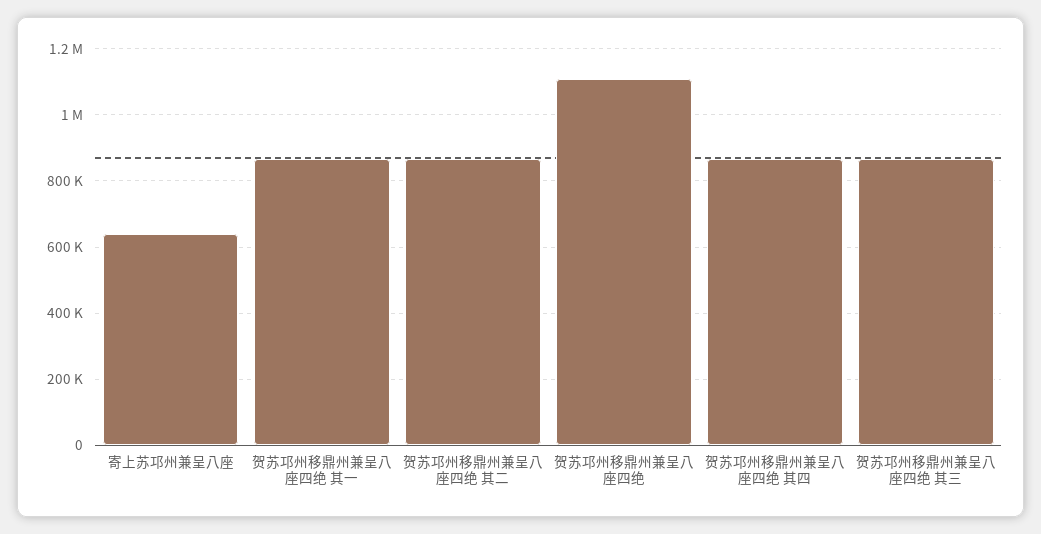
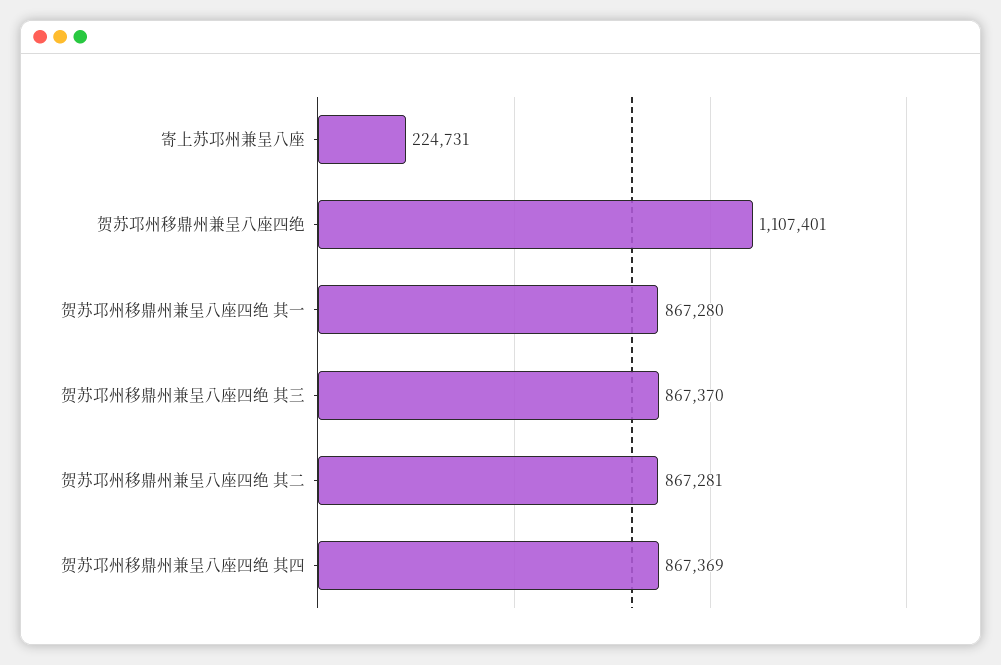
寄上苏邛州兼呈八座: 640000 -> 224731

